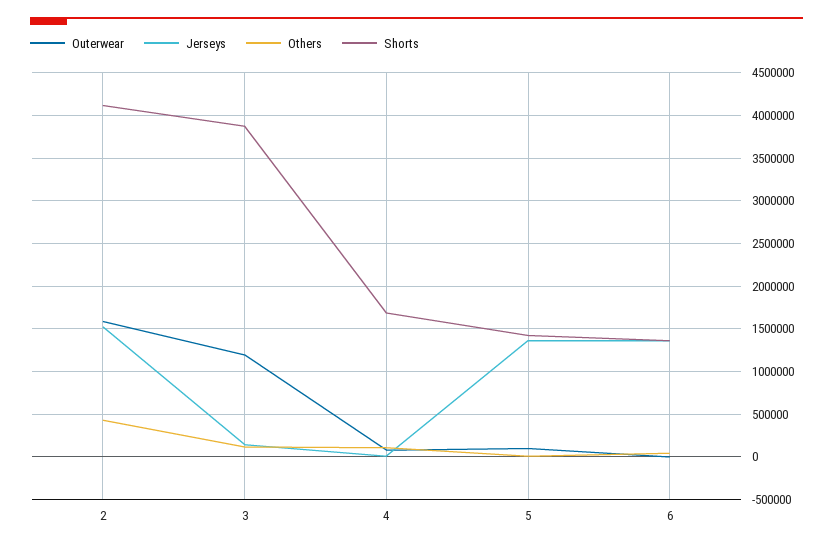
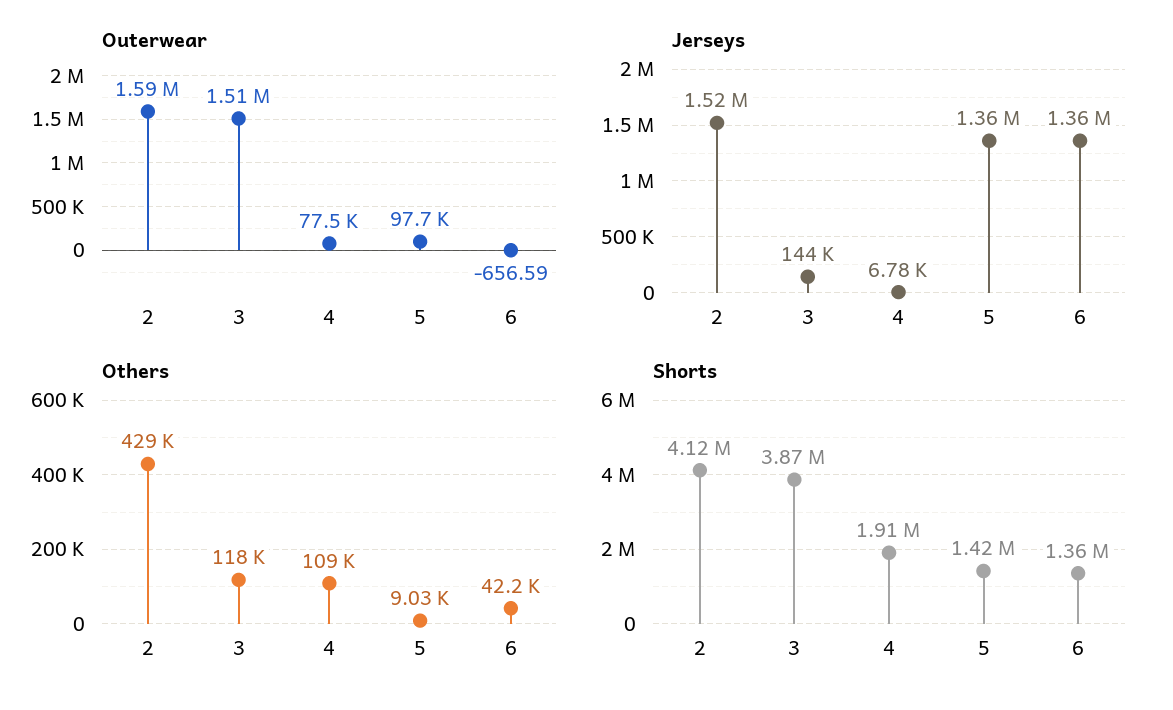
Outerwear, 3: 1200000 -> 1510000
Shorts, 4: 1700000 -> 1910000

